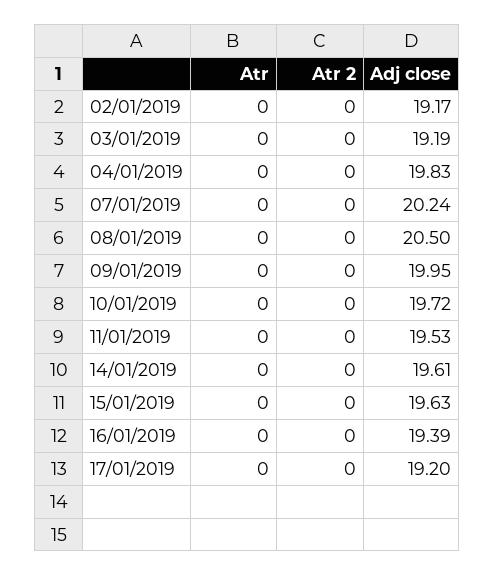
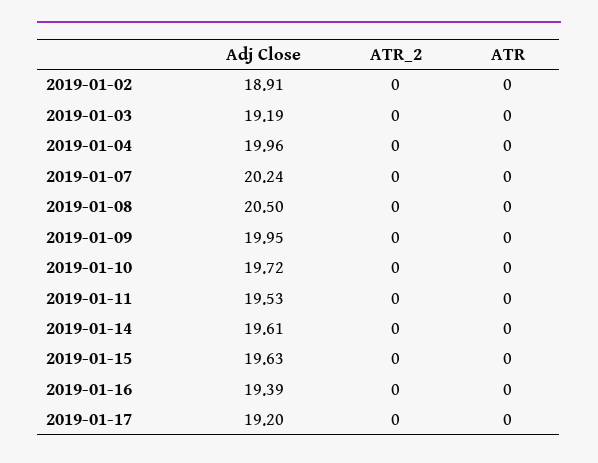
Adj close, 02/01/2019: 19.17 -> 18.91
Adj close, 04/01/2019: 19.83 -> 19.96

